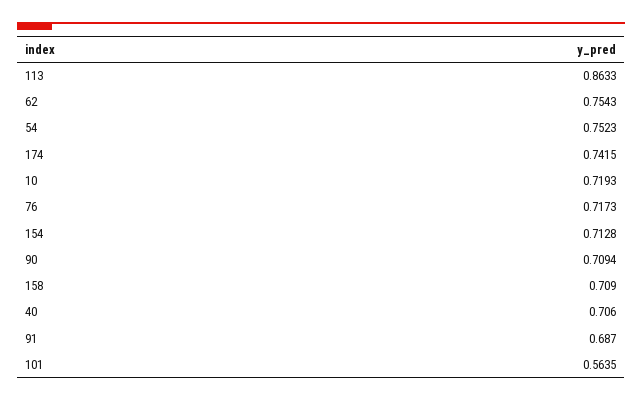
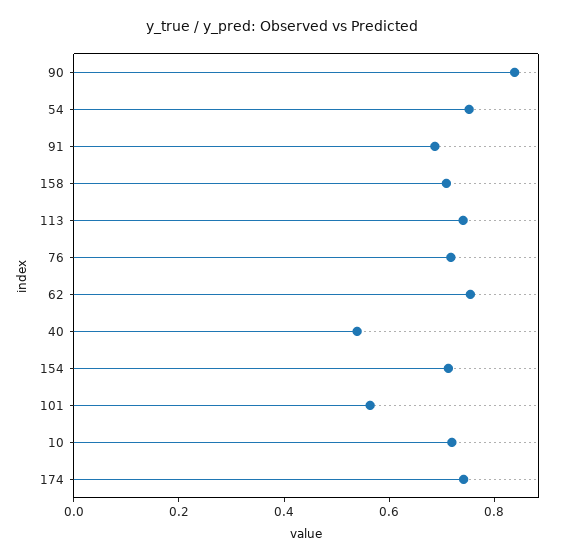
113: 0.8633 -> 0.75
90: 0.7094 -> 0.85
40: 0.706 -> 0.55

